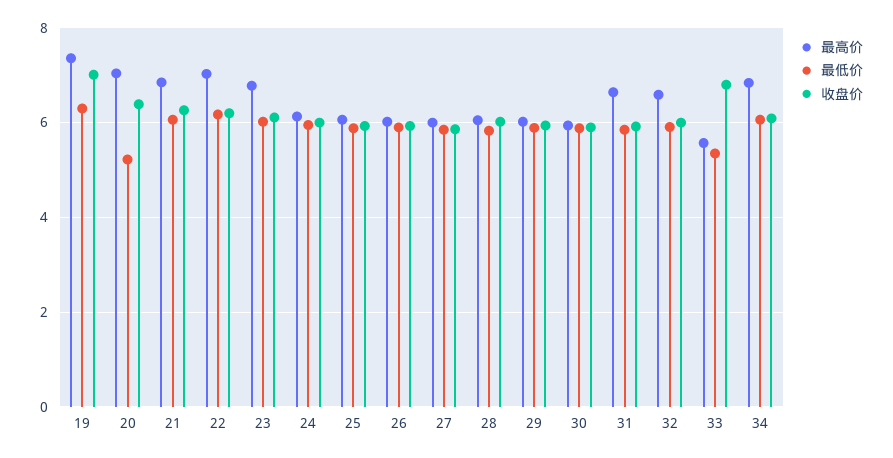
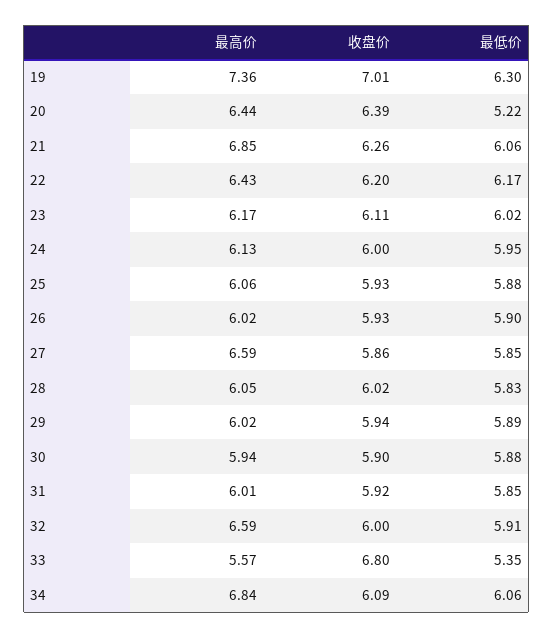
最高价, 20: 7 -> 6.44
最高价, 22: 7 -> 6.43
最高价, 23: 6.8 -> 6.17
最高价, 27: 6 -> 6.59
最高价, 31: 6.6 -> 6.01

